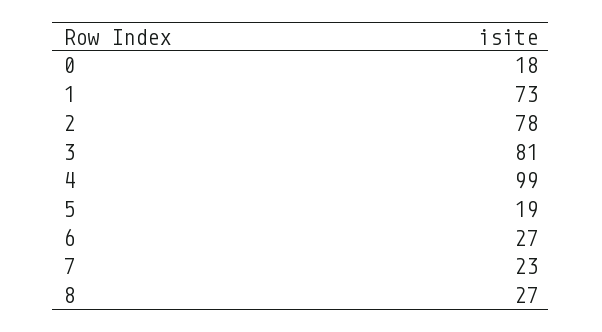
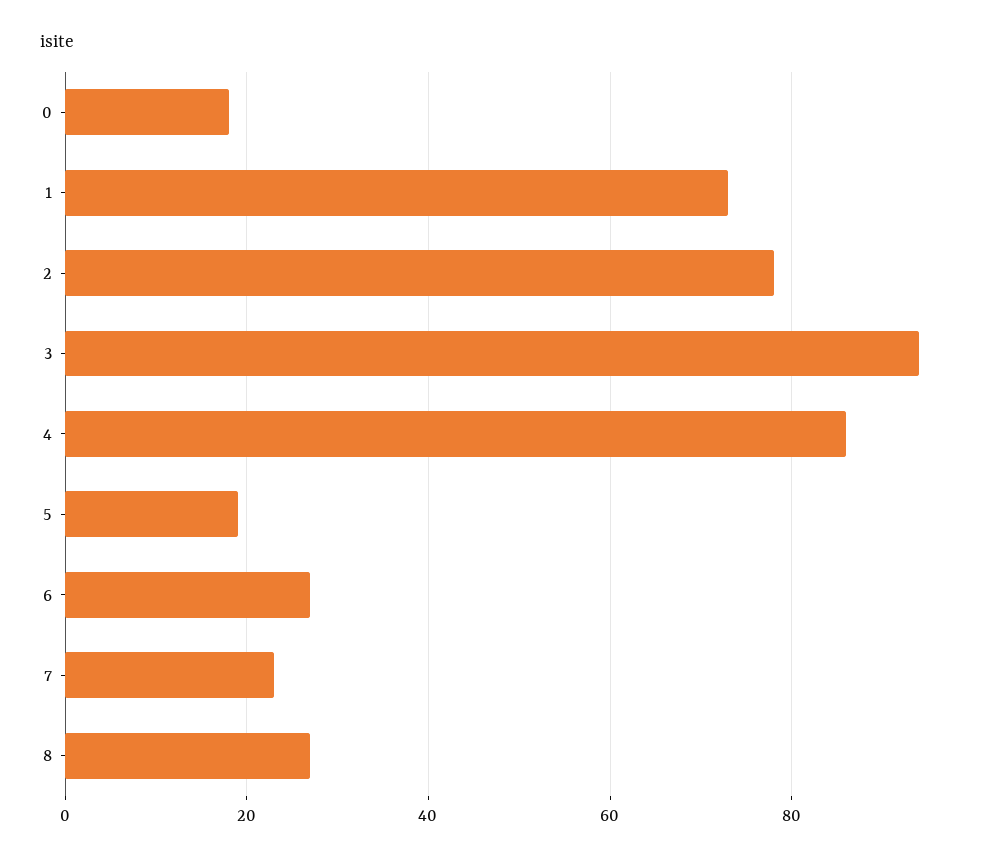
3: 81 -> 95
4: 99 -> 85

